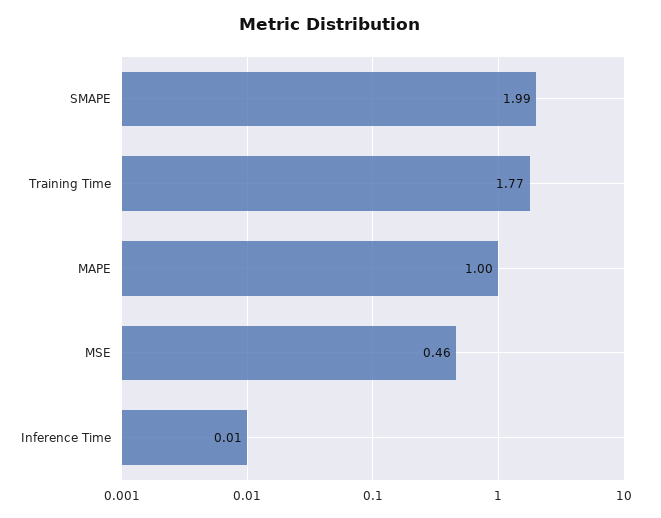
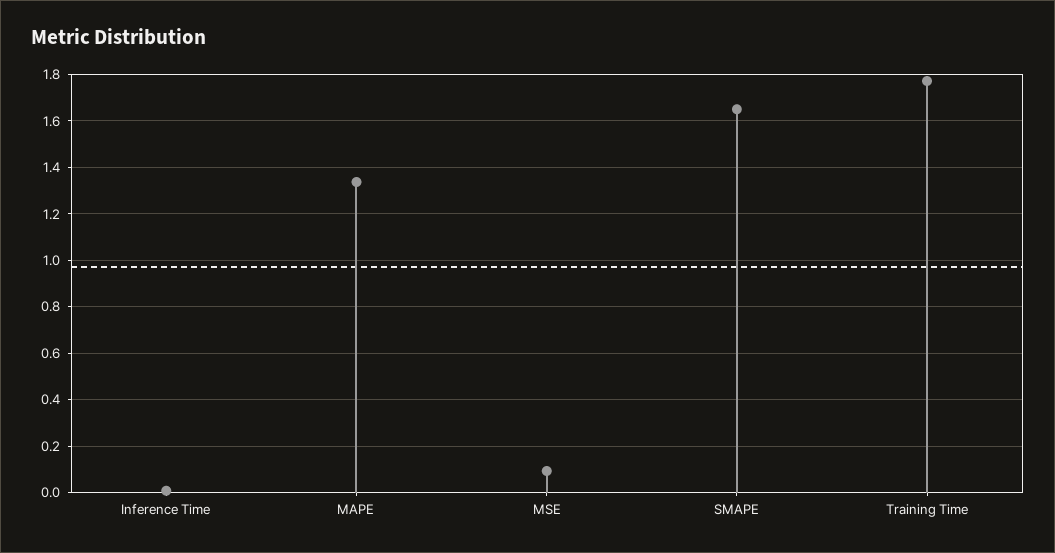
SMAPE: 1.99 -> 1.65
MAPE: 1 -> 1.35
MSE: 0.46 -> 0.1

